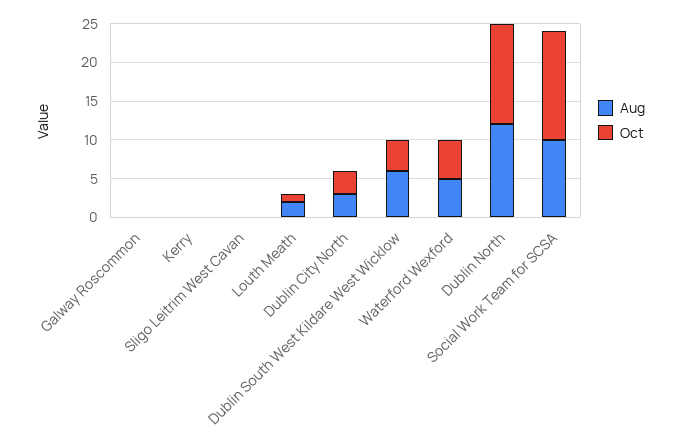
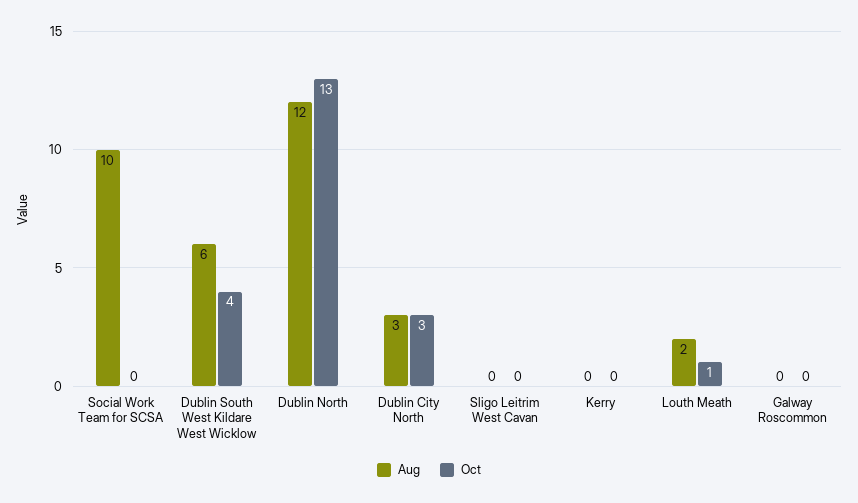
Aug, Waterford Wexford: 5 -> none
Oct, Waterford Wexford: 5 -> none
Oct, Social Work Team for SCSA: 15 -> 0

